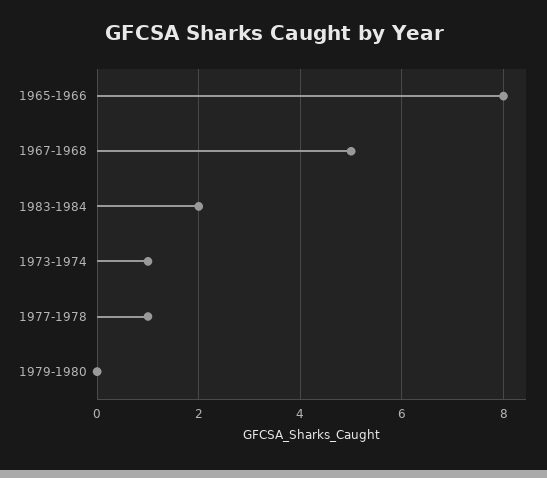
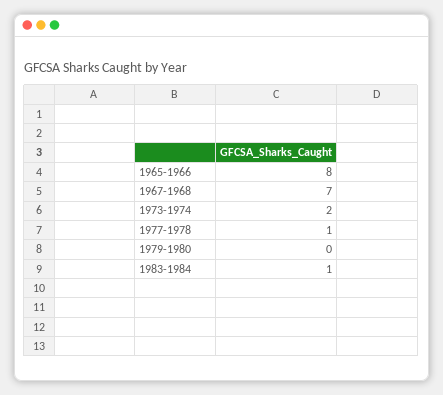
1967-1968: 5 -> 7
1983-1984: 2 -> 1
1973-1974: 1 -> 2

